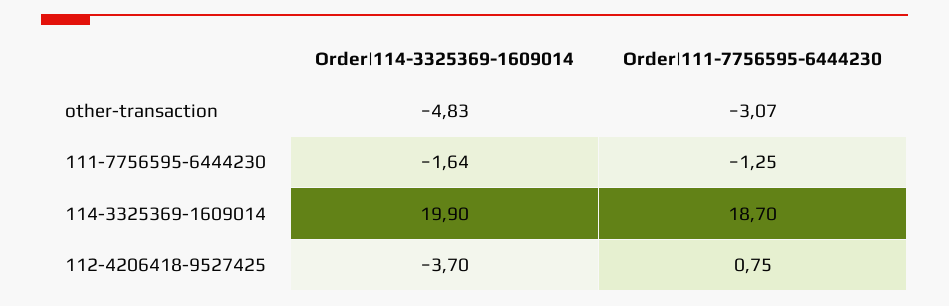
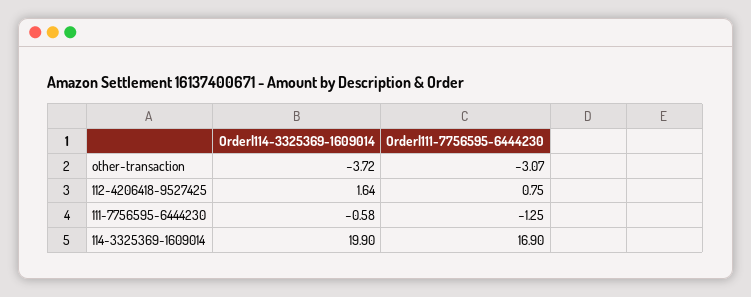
Order|114-3325369-1609014, other-transaction: -4.83 -> -3.72
Order|114-3325369-1609014, 111-7756595-6444230: -1.64 -> -0.58
Order|111-7756595-6444230, 114-3325369-1609014: 18.7 -> 16.9
Order|114-3325369-1609014, 112-4206418-9527425: -3.7 -> 1.64

